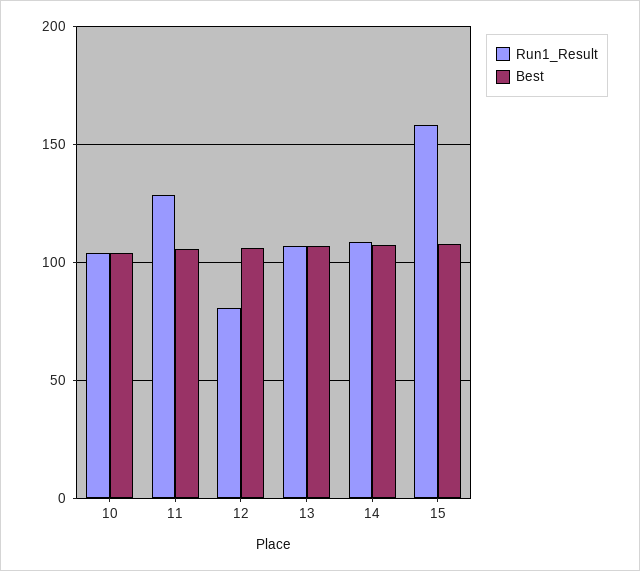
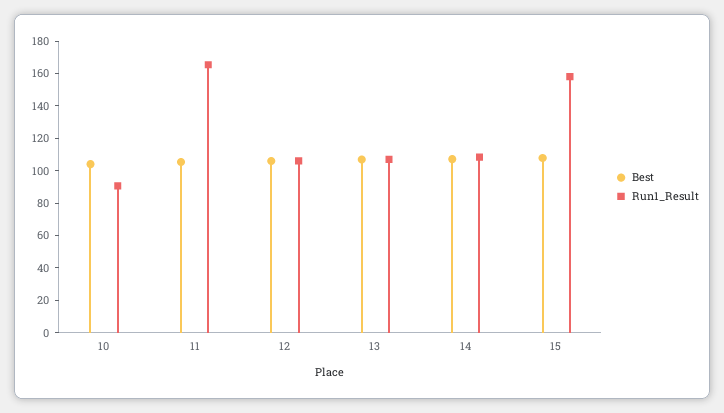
Run1_Result, 10: 105 -> 90
Run1_Result, 11: 130 -> 165
Run1_Result, 12: 80 -> 105

